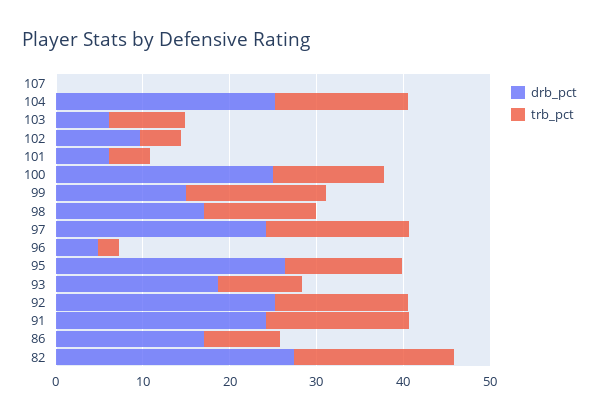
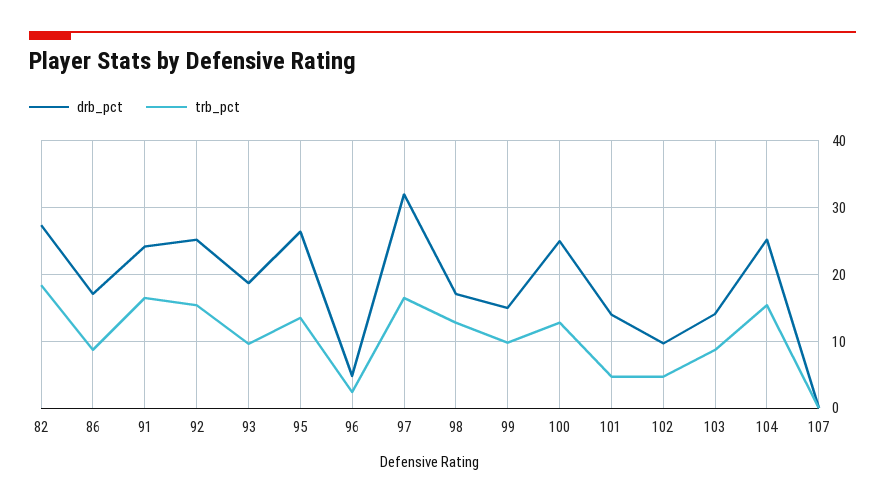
drb_pct, 103: 6 -> 14
drb_pct, 101: 6 -> 14
trb_pct, 99: 16 -> 10
drb_pct, 97: 24 -> 32

